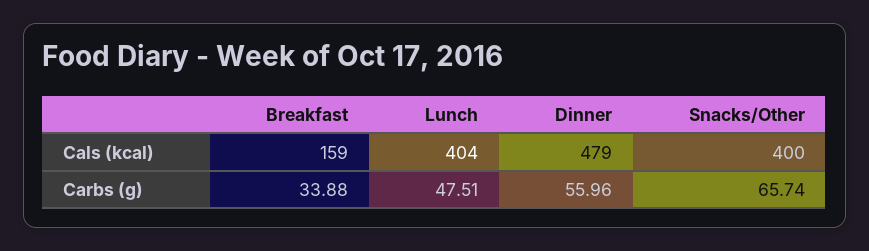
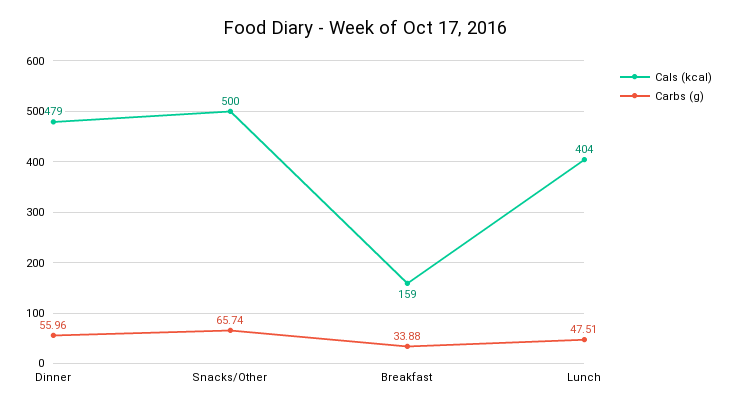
Cals (kcal), Snacks/Other: 400 -> 500

